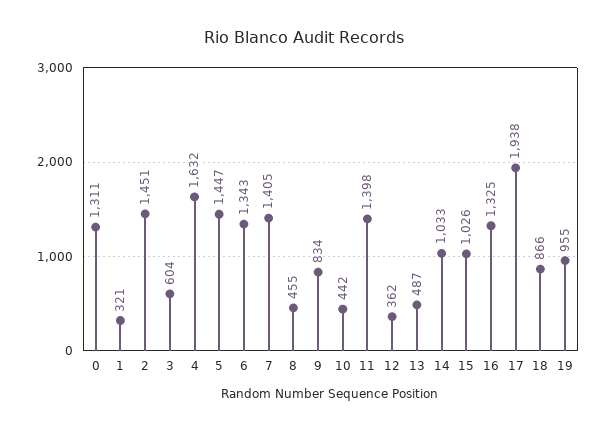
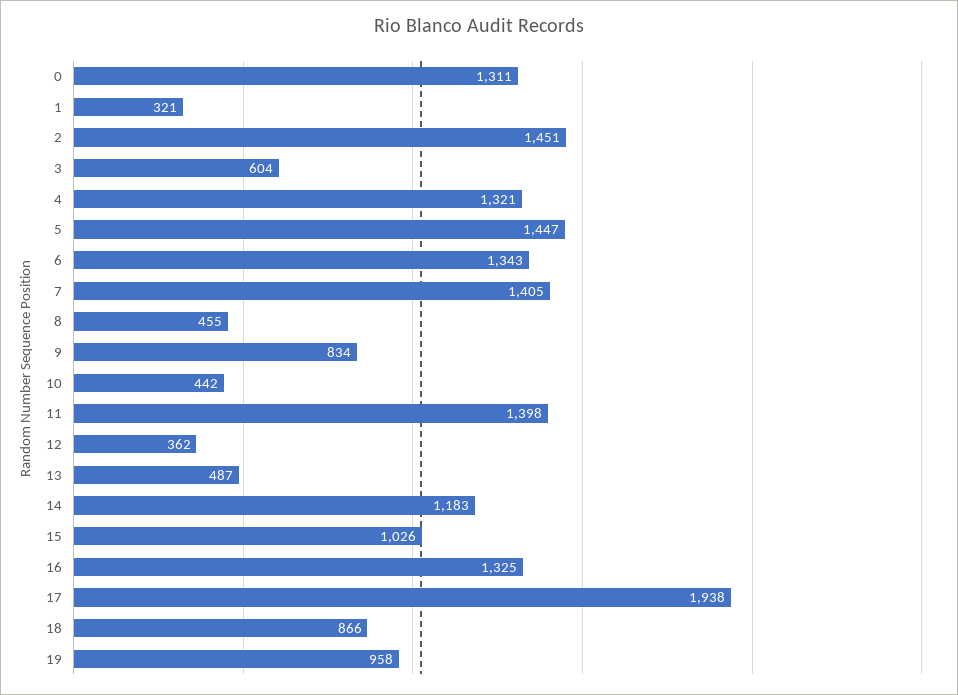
4: 1632 -> 1321
14: 1033 -> 1183
19: 955 -> 958

